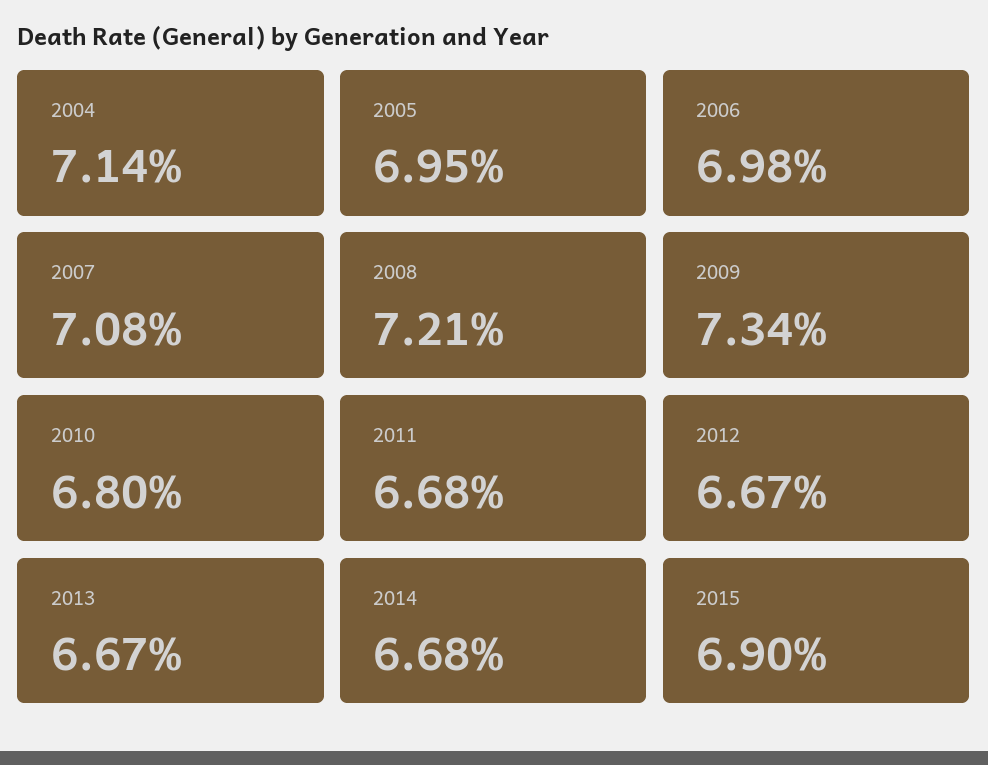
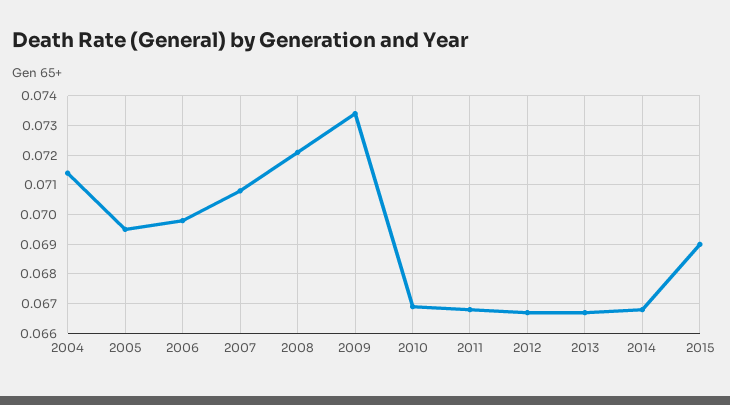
2010: 0.068 -> 0.067

